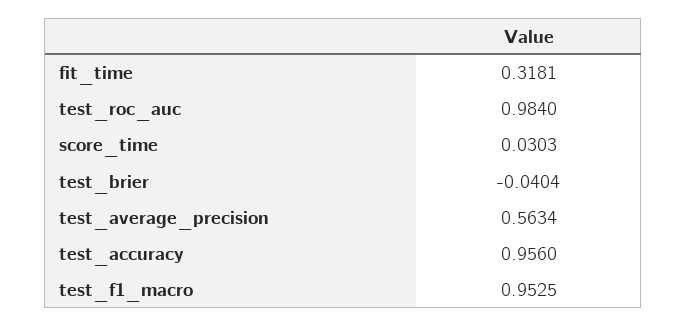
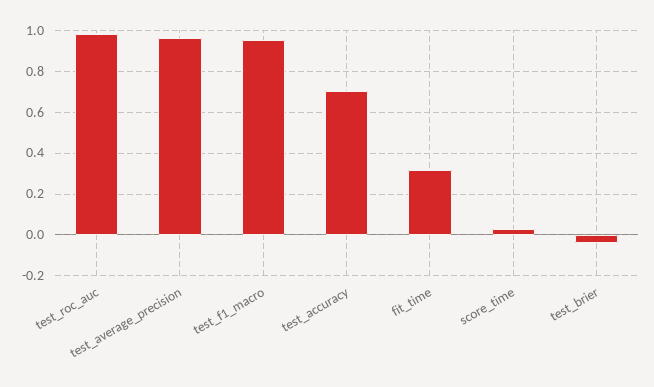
test_average_precision: 0.5634 -> 0.95
test_accuracy: 0.956 -> 0.7

